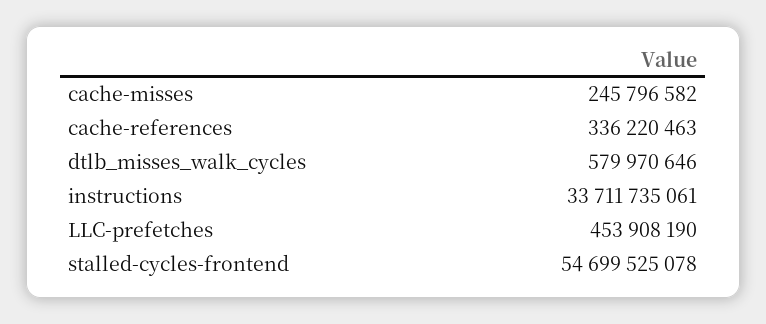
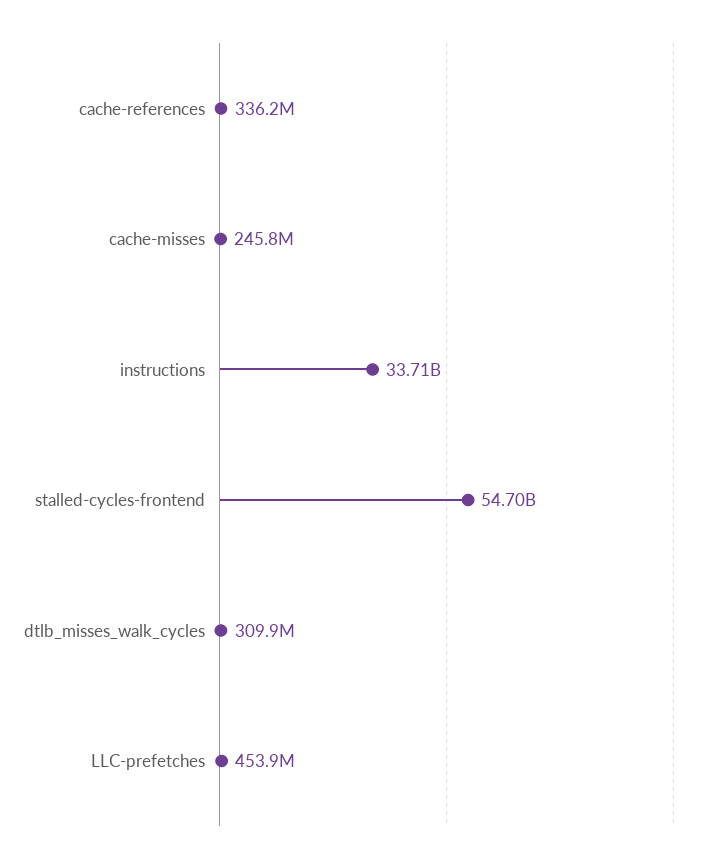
dtlb_misses_walk_cycles: 579970646 -> 309900000

